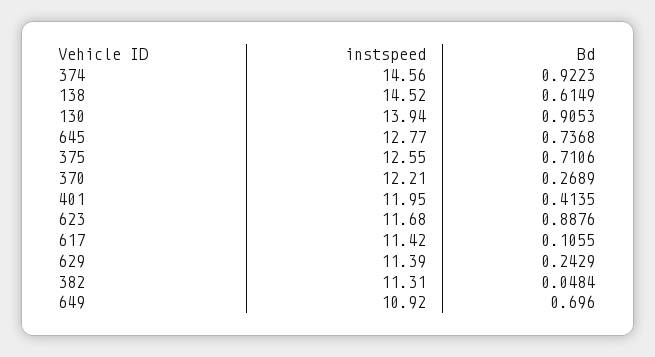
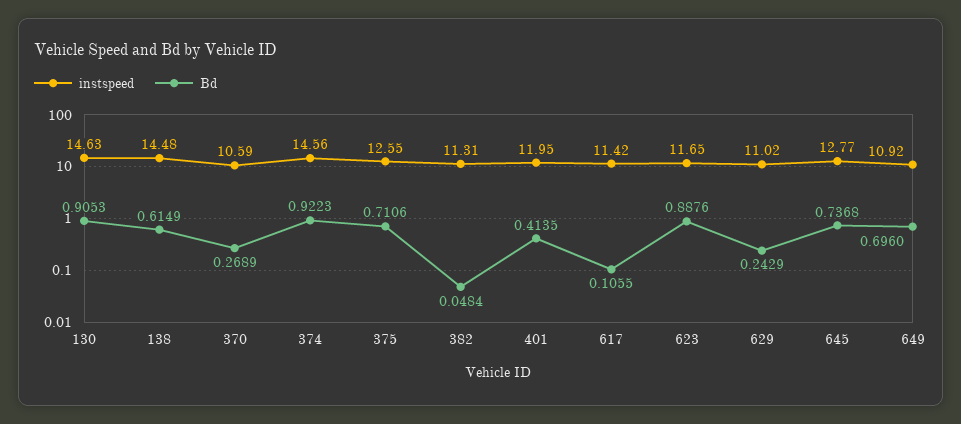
instspeed, 138: 14.52 -> 14.48
instspeed, 130: 13.94 -> 14.63
instspeed, 370: 12.21 -> 10.59
instspeed, 623: 11.68 -> 11.65
instspeed, 629: 11.39 -> 11.02

